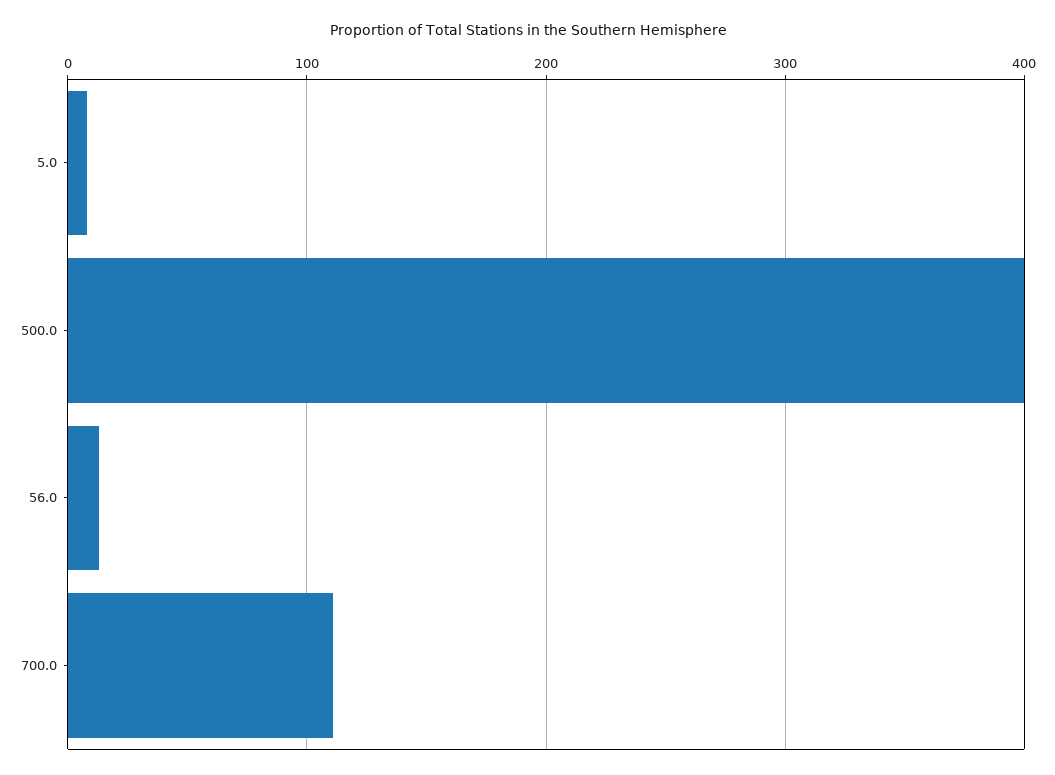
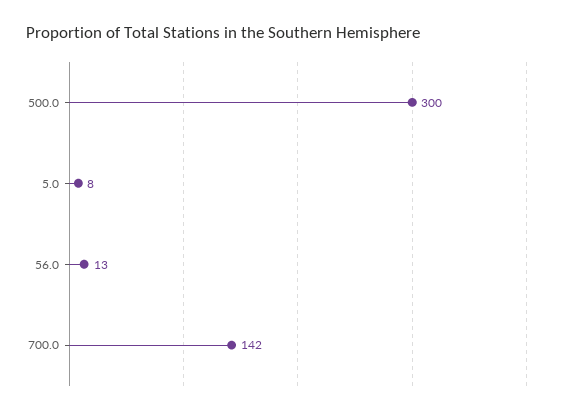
500.0: 400 -> 300
700.0: 110 -> 142

